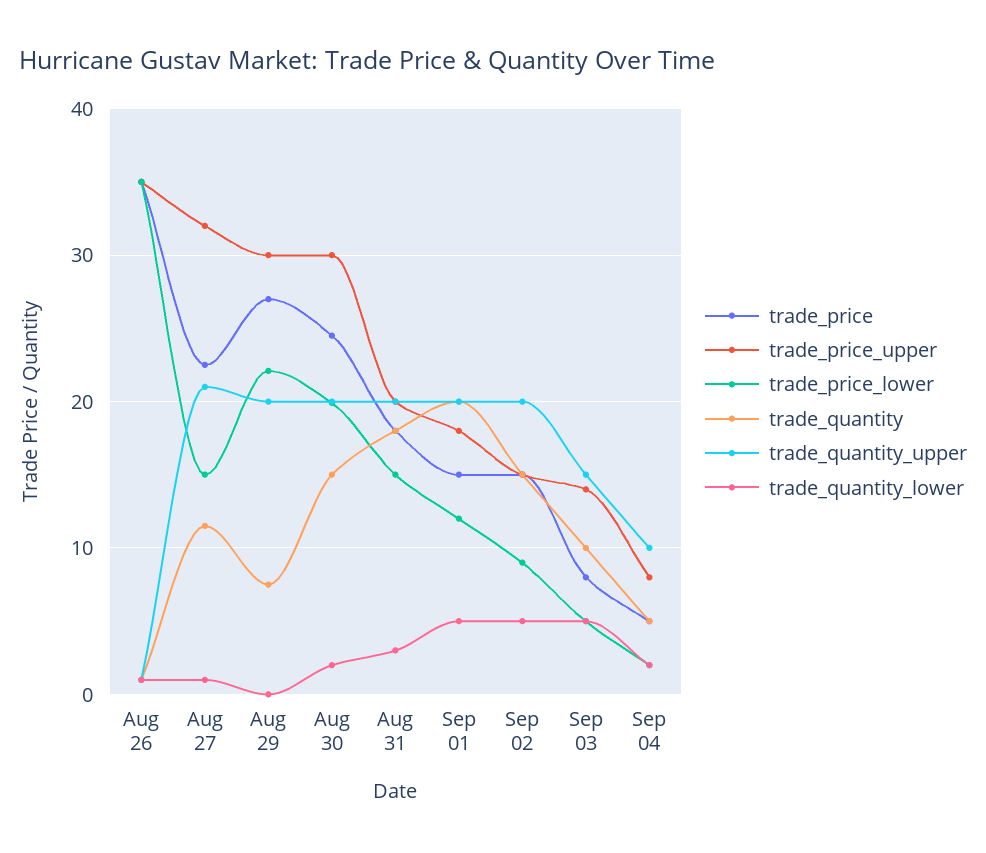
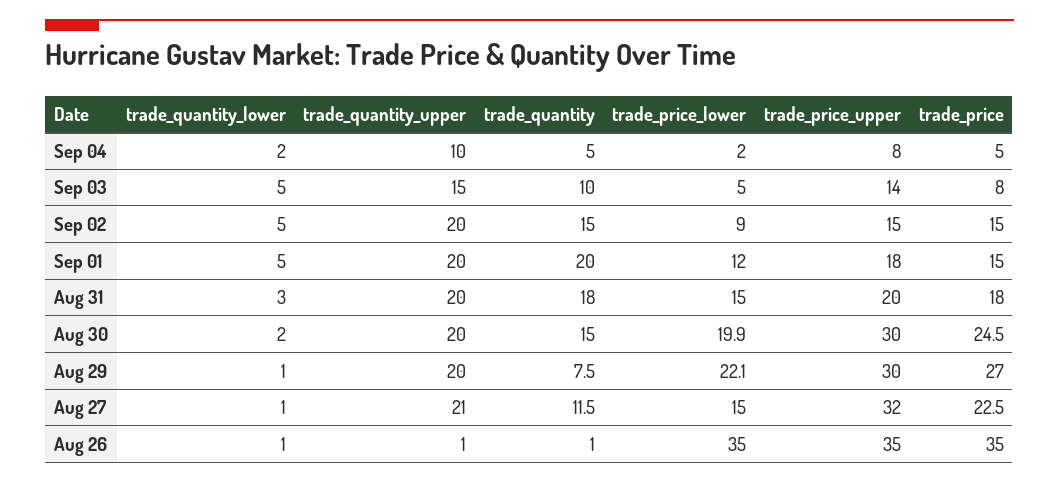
trade_quantity_lower, Aug 29: 0 -> 1

